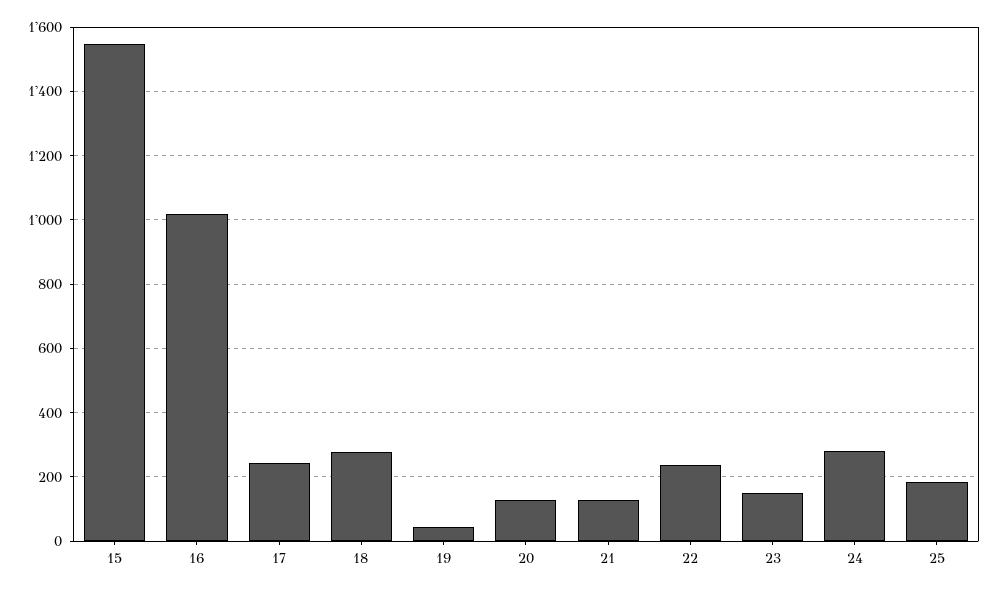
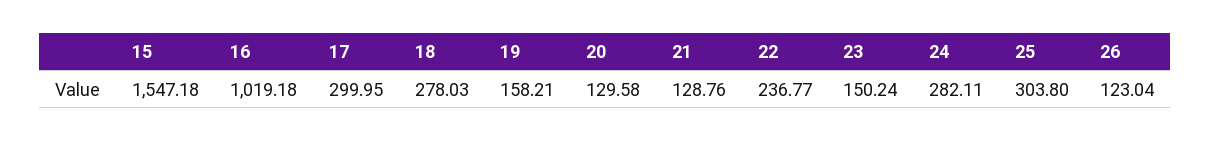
17: 240 -> 299.95
19: 40 -> 158.21
25: 180 -> 303.8
26: none -> 123.04

